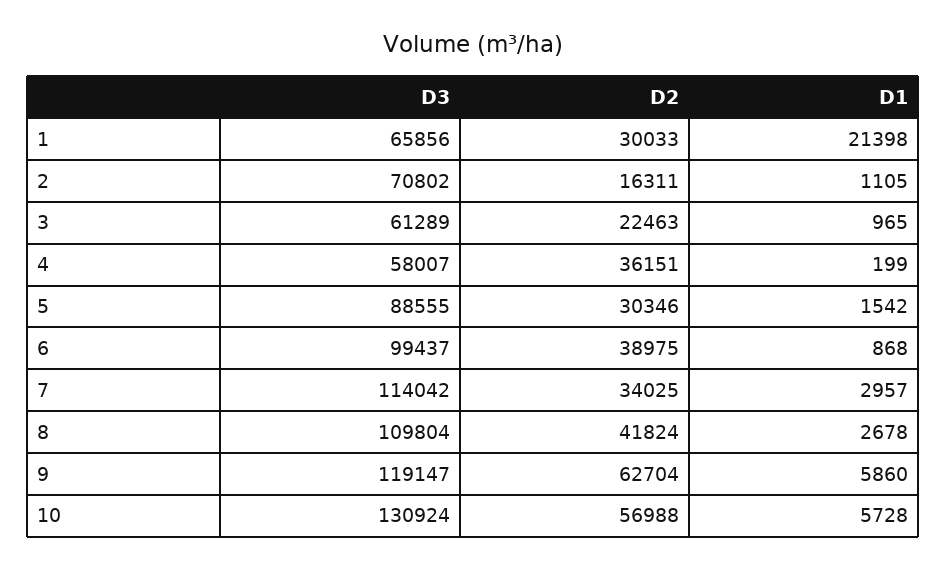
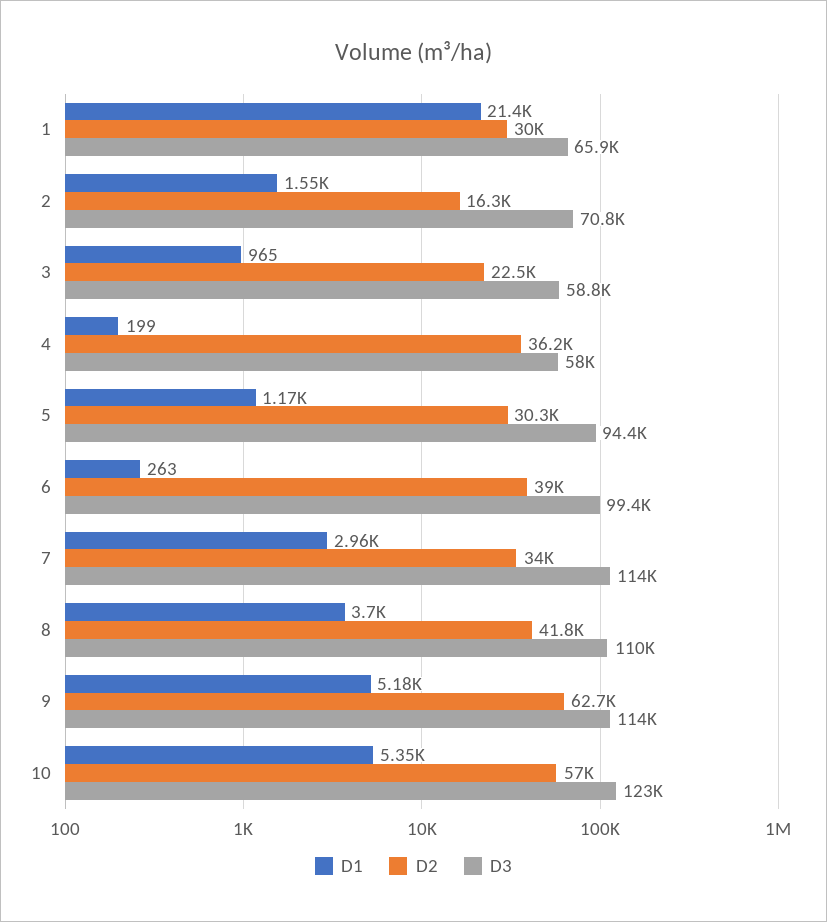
D1, 2: 1105 -> 1550
D3, 3: 61289 -> 58800
D3, 5: 88555 -> 94400
D1, 5: 1542 -> 1170
D1, 6: 868 -> 263
D1, 8: 2678 -> 3700
D3, 9: 119147 -> 114000
D1, 9: 5860 -> 5180
D3, 10: 130924 -> 123000
D1, 10: 5728 -> 5350

